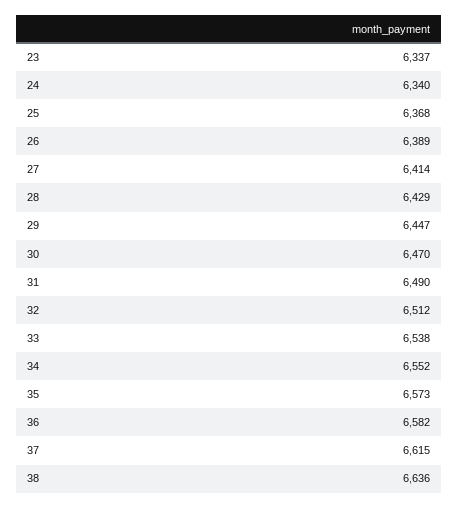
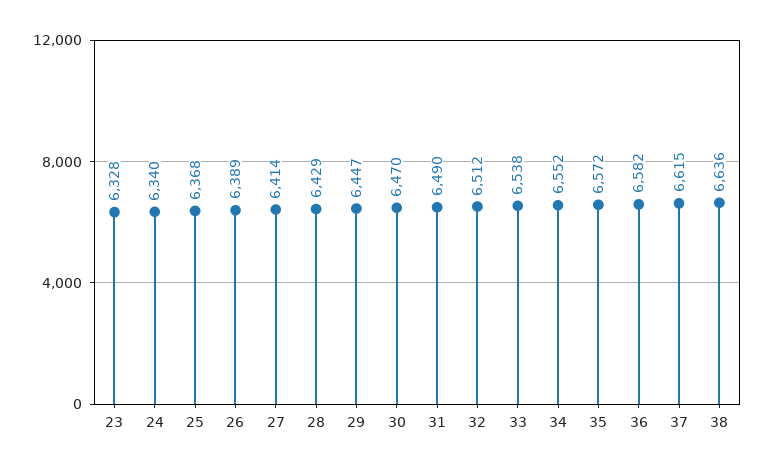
23: 6337 -> 6328
35: 6573 -> 6572

